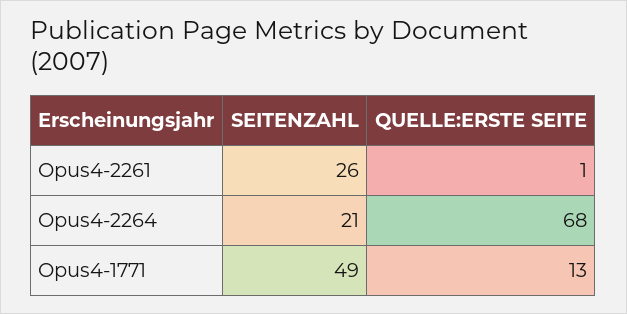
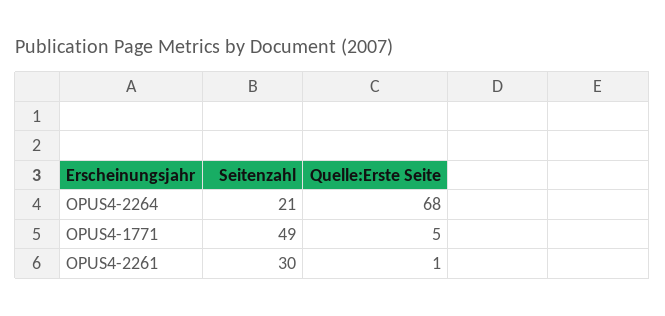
SEITENZAHL, Opus4-2261: 26 -> 30
QUELLE:ERSTE SEITE, Opus4-1771: 13 -> 5

